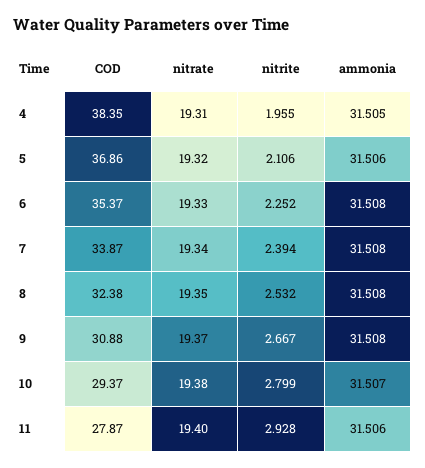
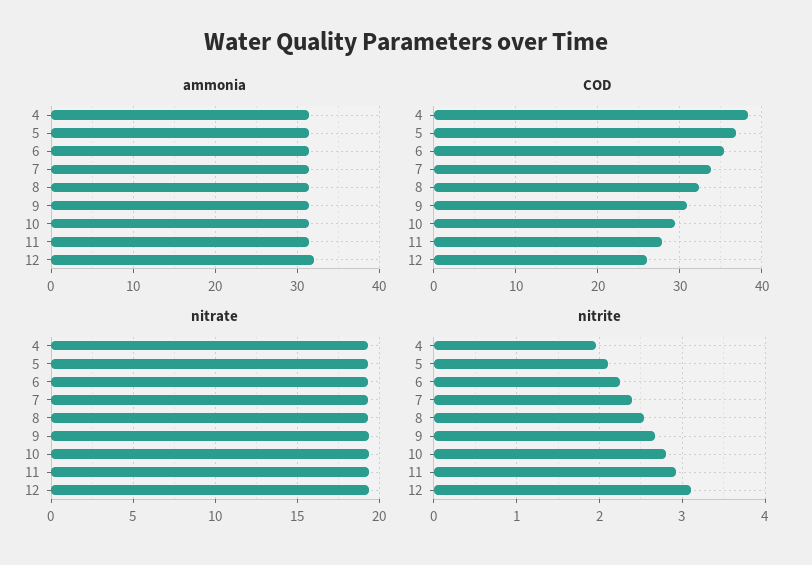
ammonia, 12: none -> 32
COD, 12: none -> 26
nitrate, 12: none -> 19.5
nitrite, 12: none -> 3.1

